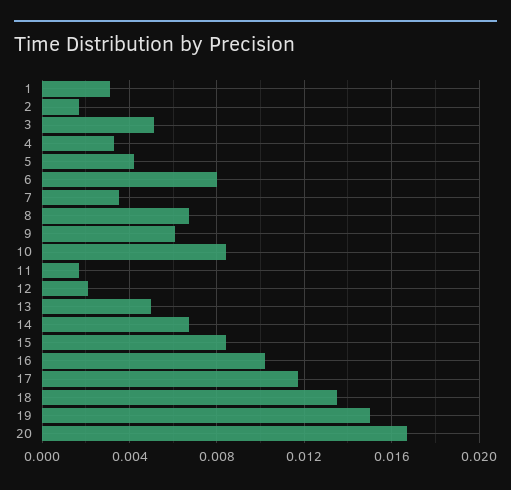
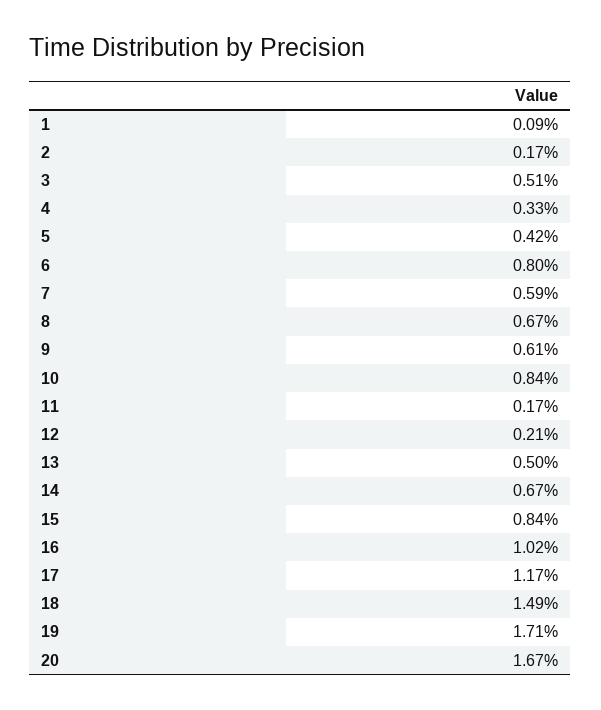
1: 0.003 -> 0.0009
7: 0.0035 -> 0.0059
18: 0.0135 -> 0.0149
19: 0.015 -> 0.0171

